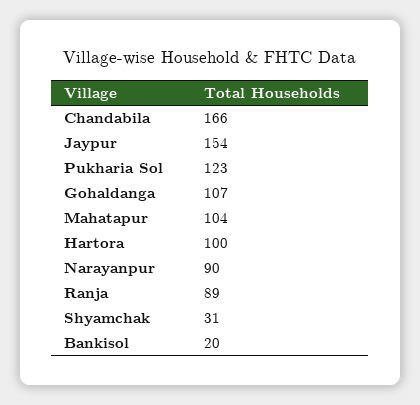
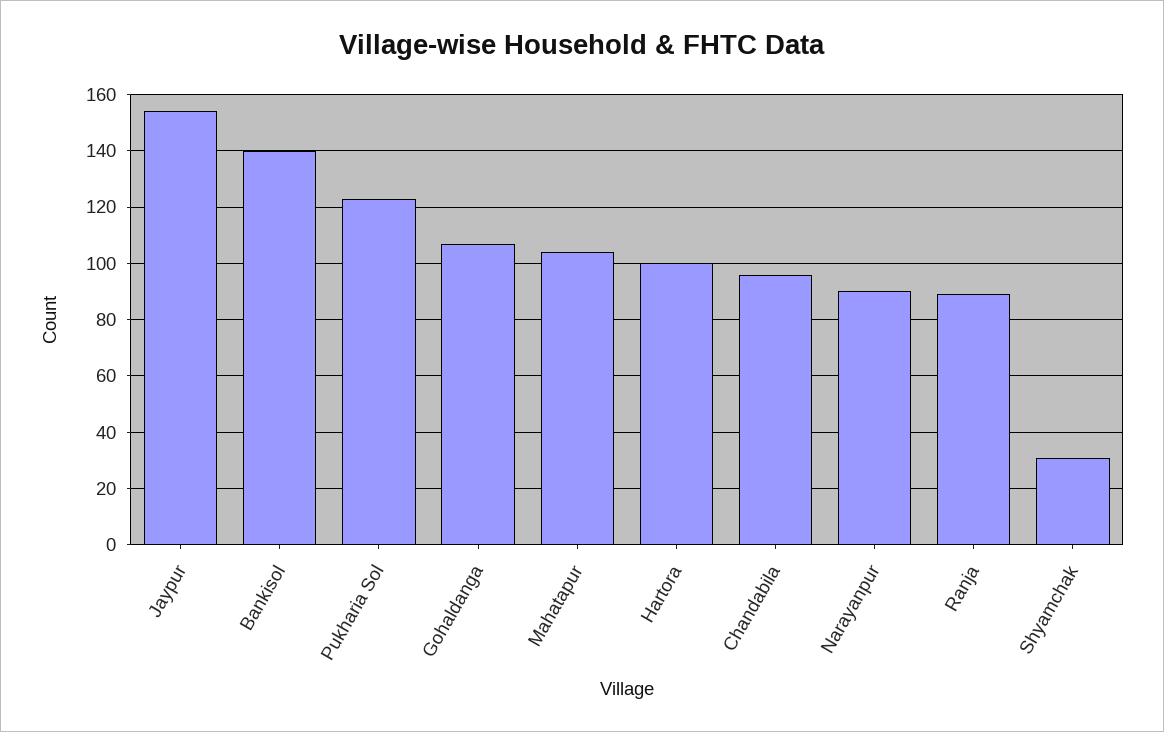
Chandabila: 166 -> 95
Bankisol: 20 -> 140

